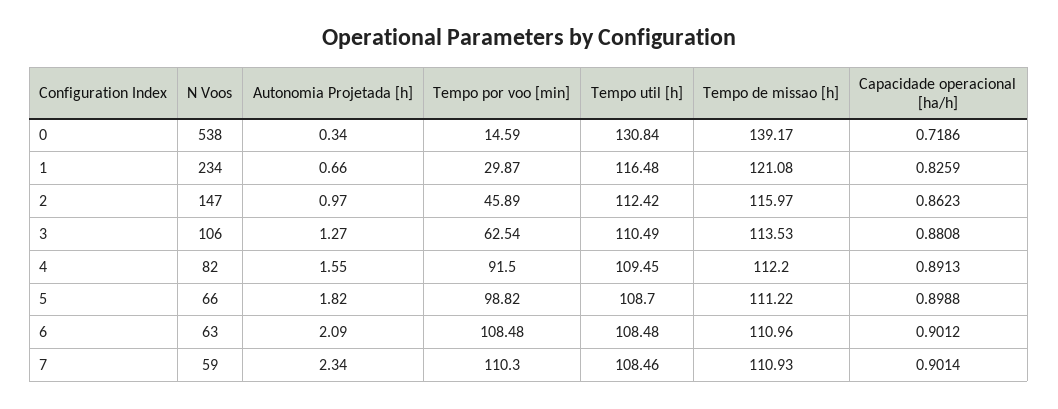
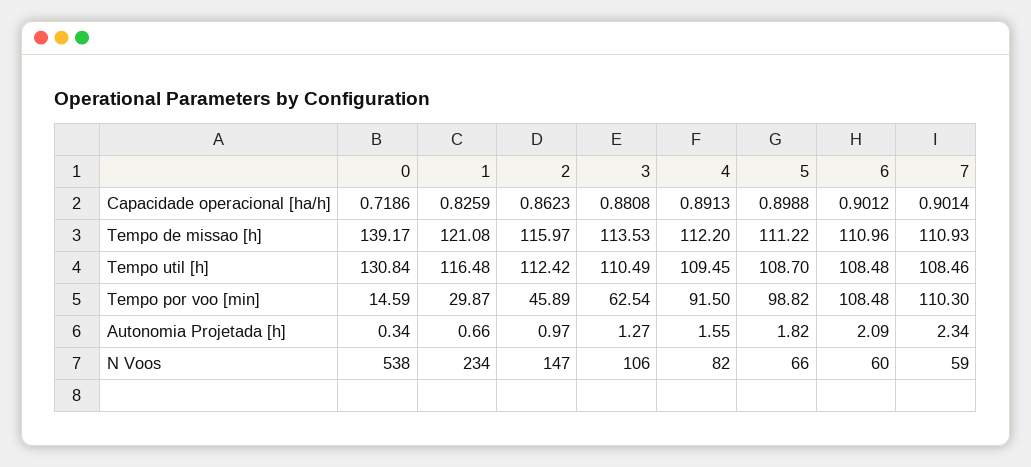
N Voos, 6: 63 -> 60

